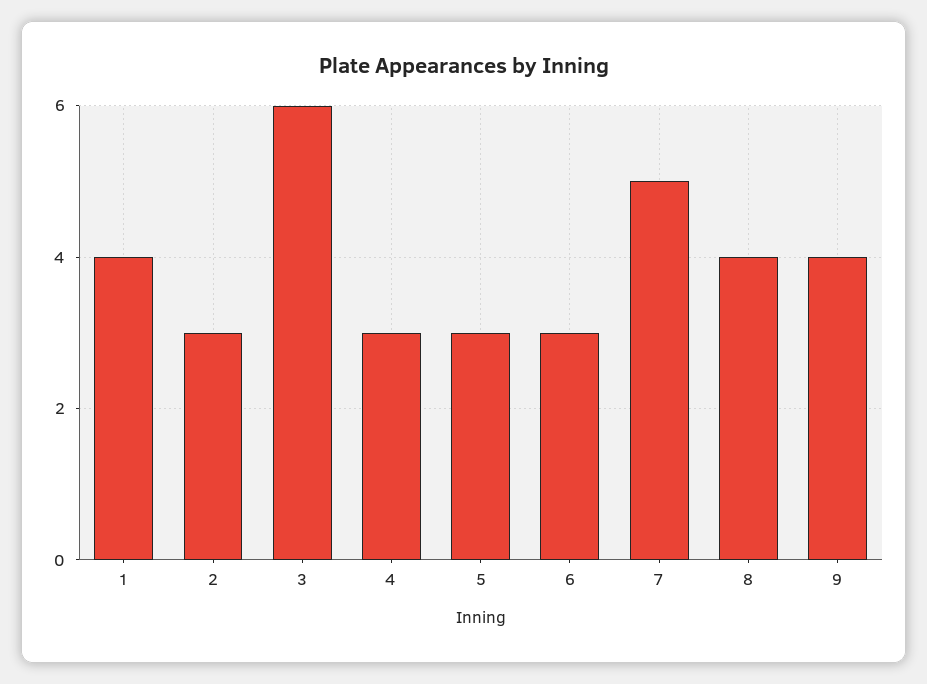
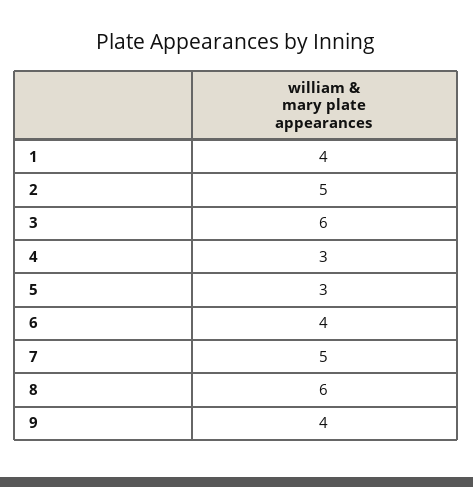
2: 3 -> 5
6: 3 -> 4
8: 4 -> 6

